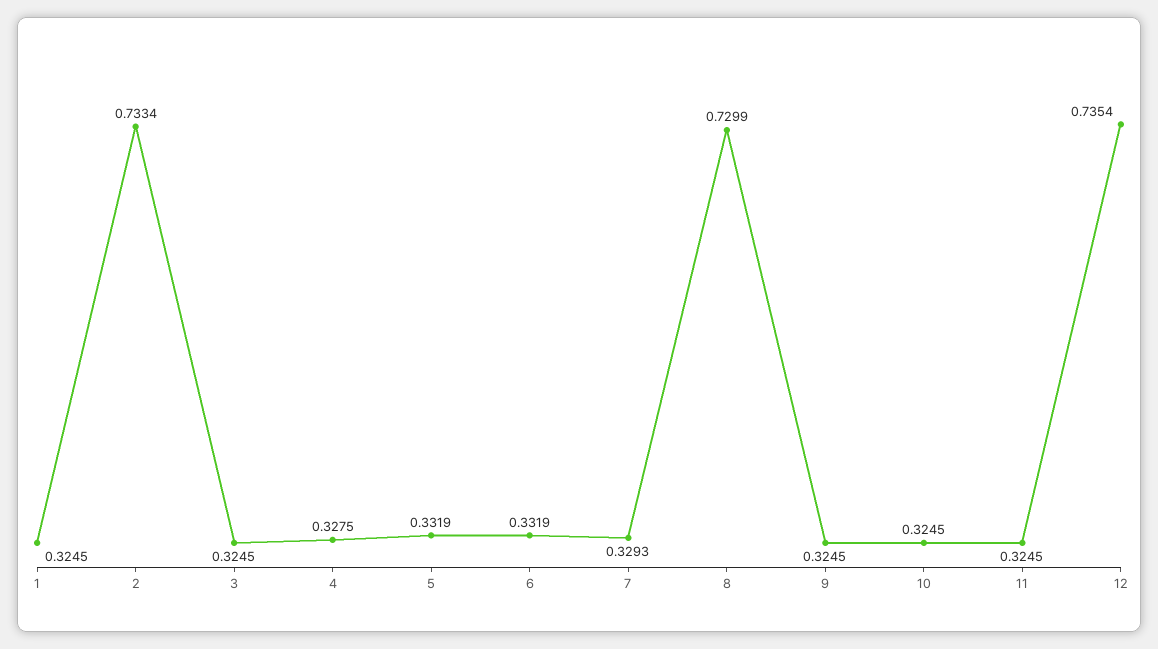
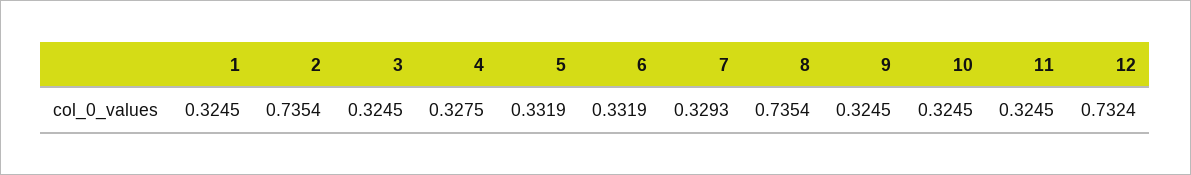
2: 0.7334 -> 0.7354
8: 0.7299 -> 0.7354
12: 0.7354 -> 0.7324

